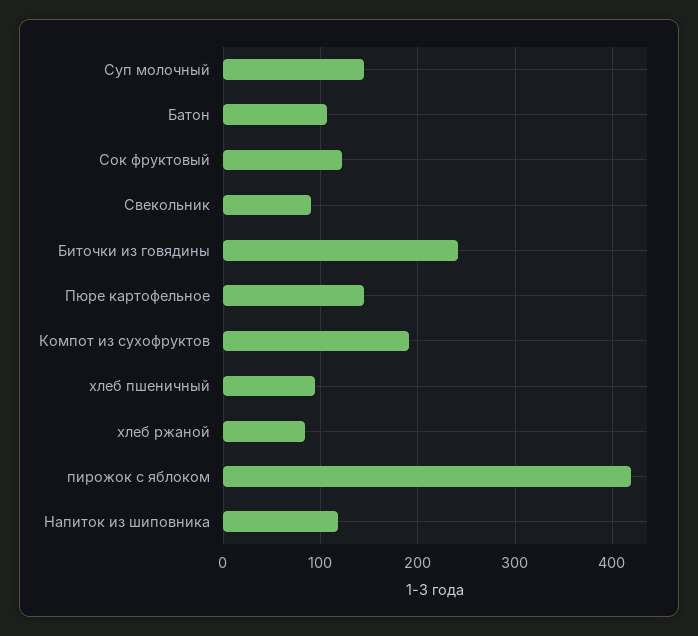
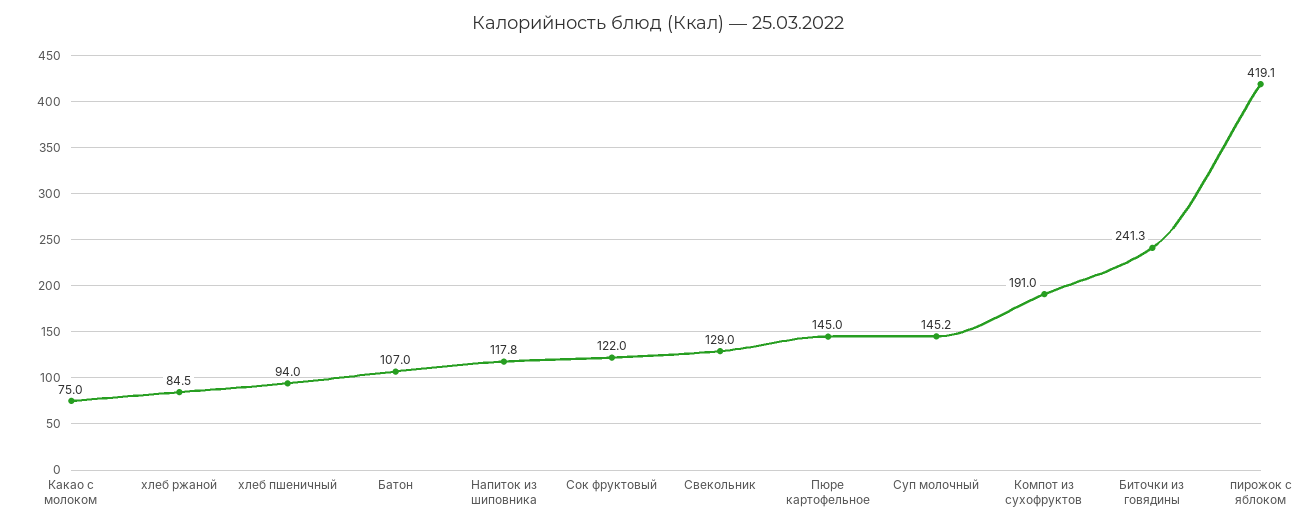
Свекольник: 90 -> 129
Какао с молоком: none -> 75

